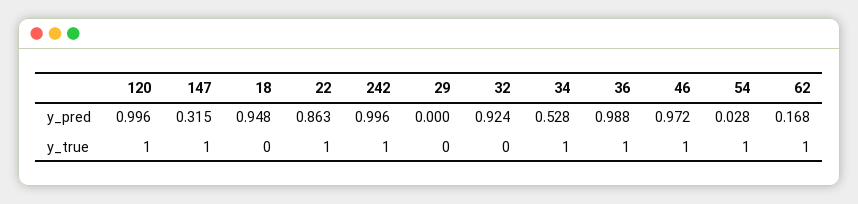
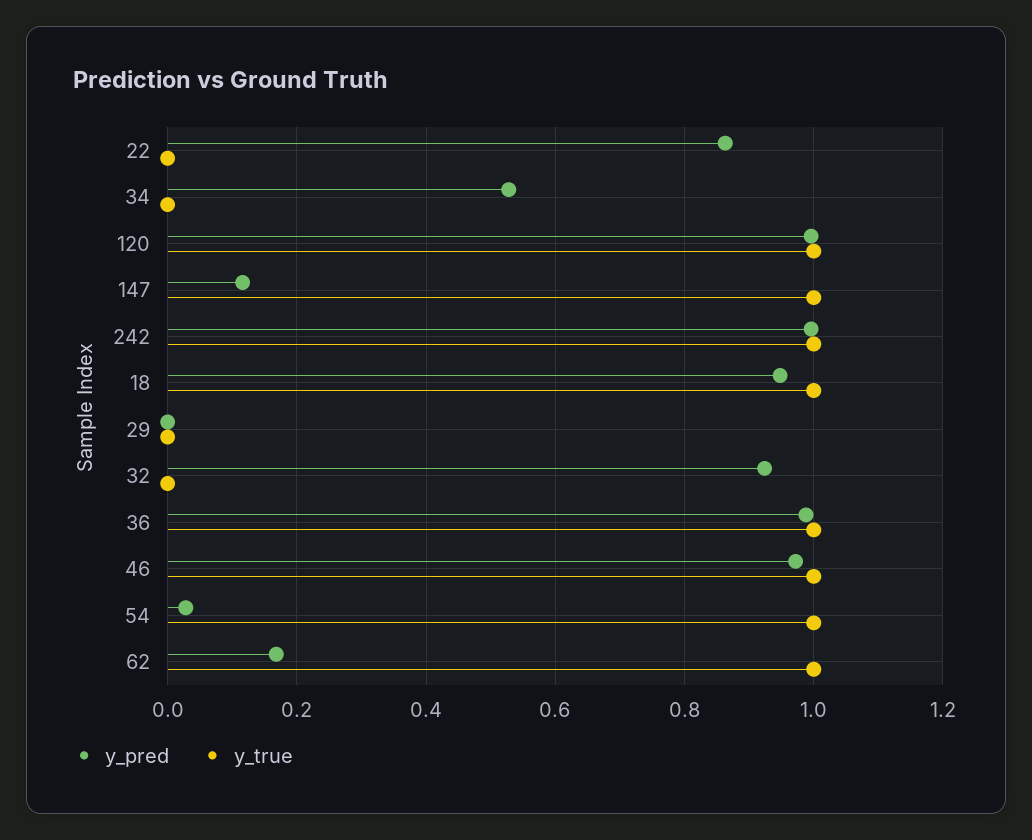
y_pred, 147: 0.315 -> 0.12
y_true, 18: 0 -> 1
y_true, 22: 1 -> 0
y_true, 34: 1 -> 0

